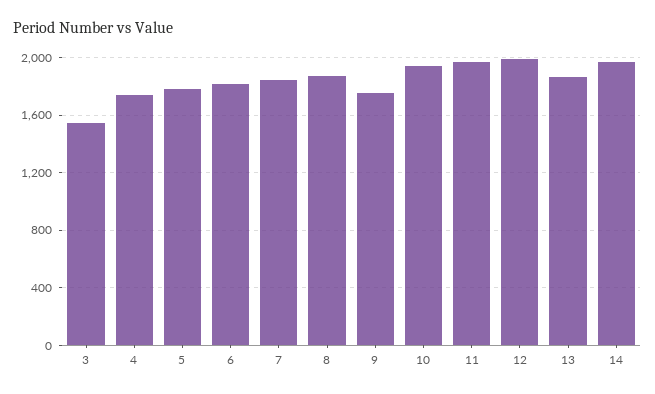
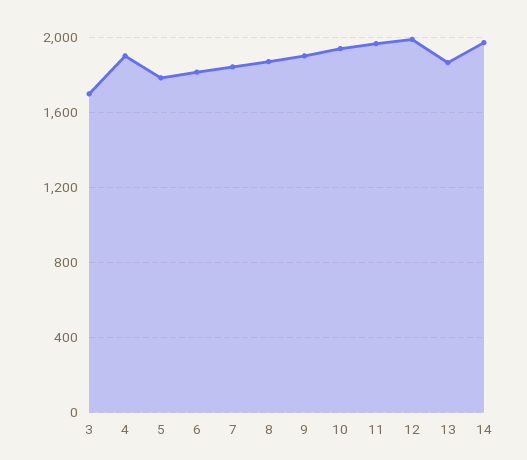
3: 1550 -> 1700
4: 1750 -> 1900
9: 1750 -> 1900

